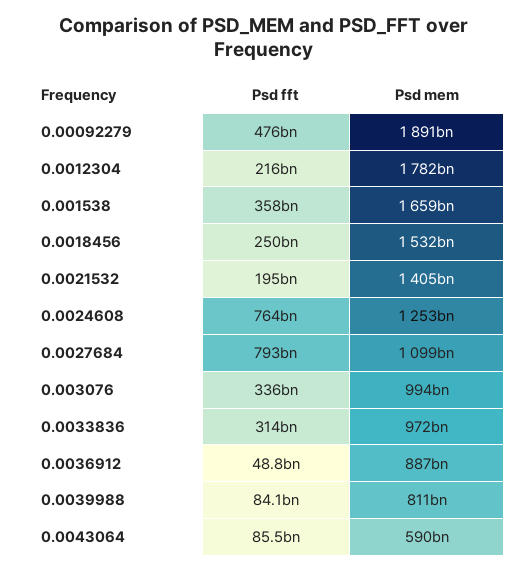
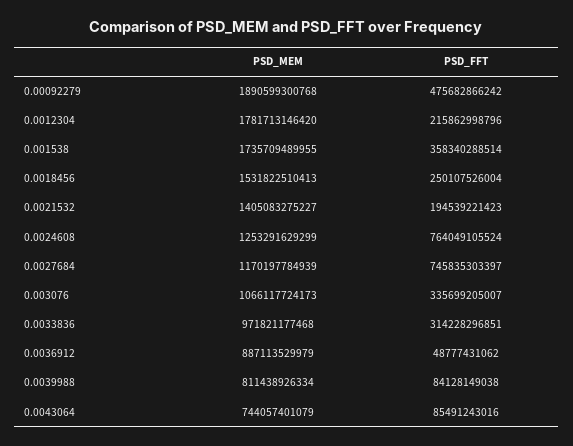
Psd mem, 0.001538: 1659000000000 -> 1735709489955
Psd fft, 0.0027684: 793000000000 -> 745835303397
Psd mem, 0.0027684: 1099000000000 -> 1170197784939
Psd mem, 0.003076: 994000000000 -> 1066117724173
Psd mem, 0.0043064: 590000000000 -> 744057401079

